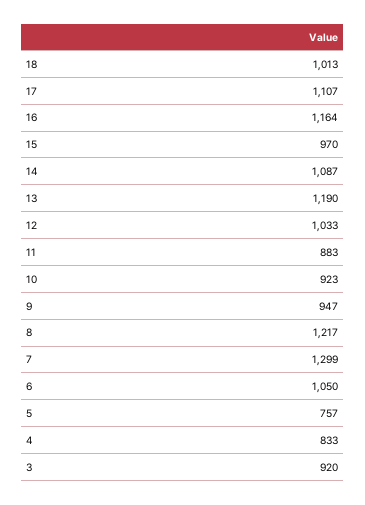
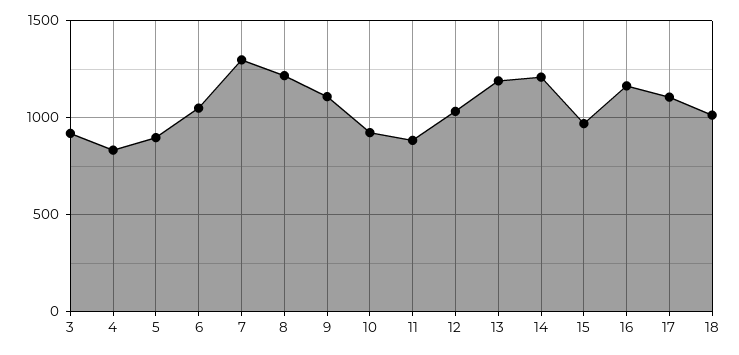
14: 1087 -> 1200
9: 947 -> 1100
5: 757 -> 900

